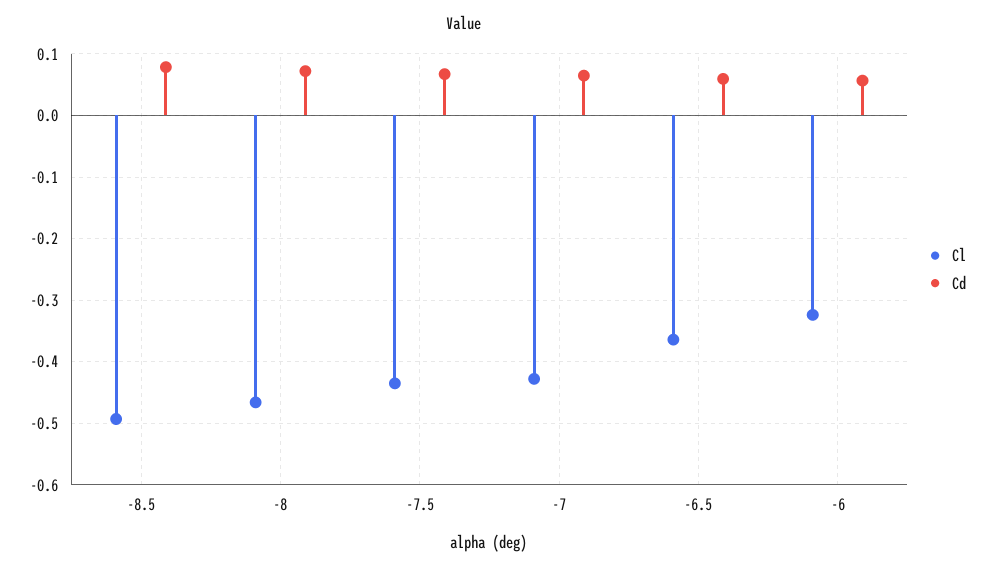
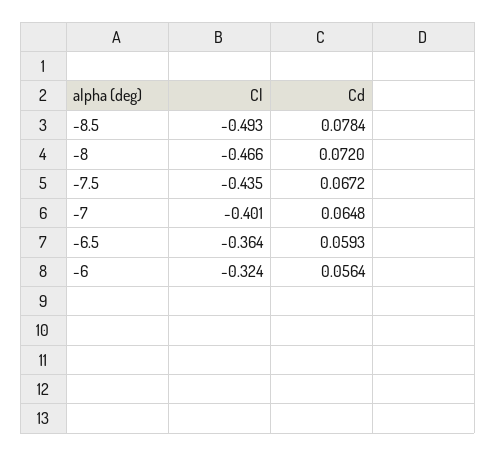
Cl, -7: -0.43 -> -0.401

